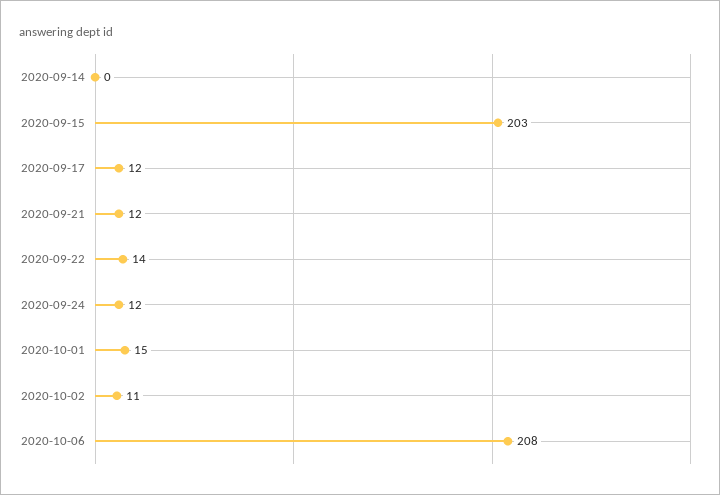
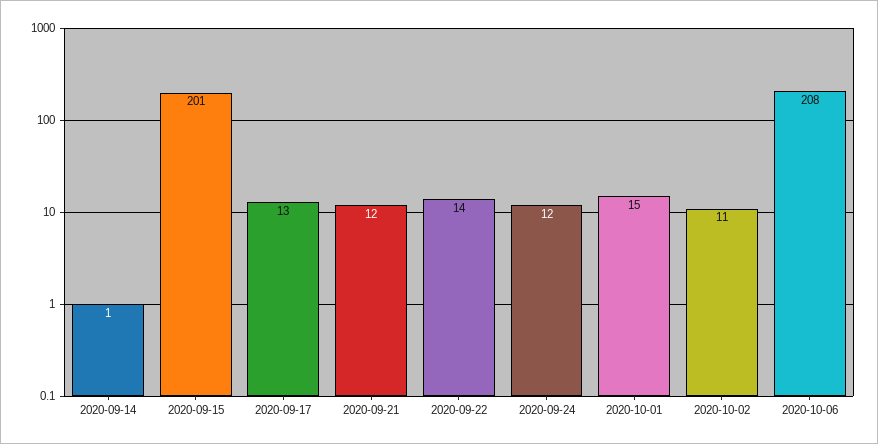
2020-09-14: 0 -> 1
2020-09-15: 203 -> 201
2020-09-17: 12 -> 13

